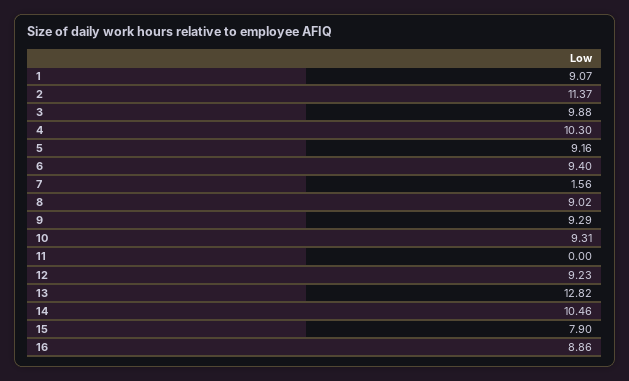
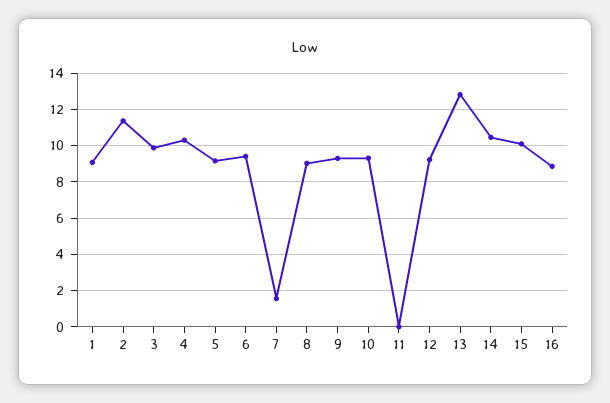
15: 7.9 -> 10

